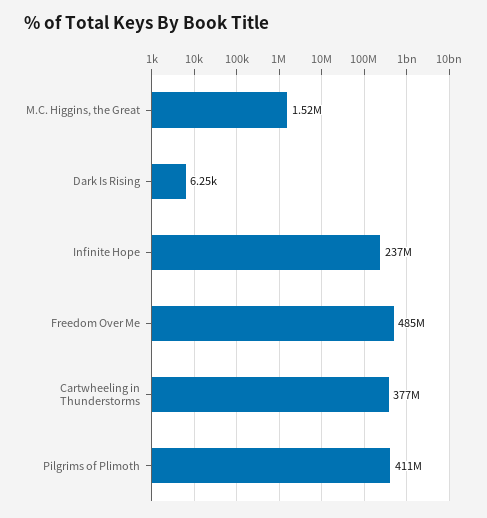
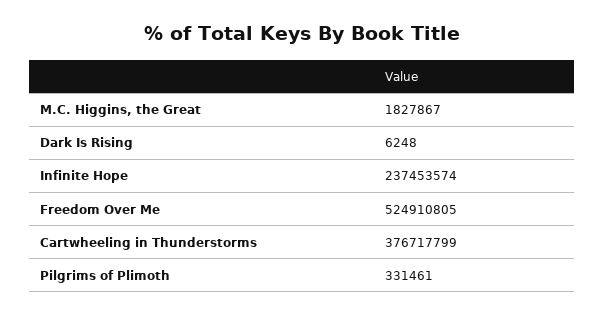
M.C. Higgins, the Great: 1520000 -> 1827867
Freedom Over Me: 485000000 -> 524910805
Pilgrims of Plimoth: 411000000 -> 331461

